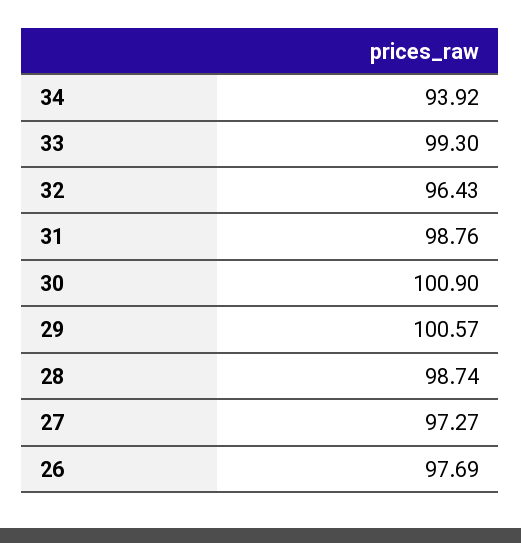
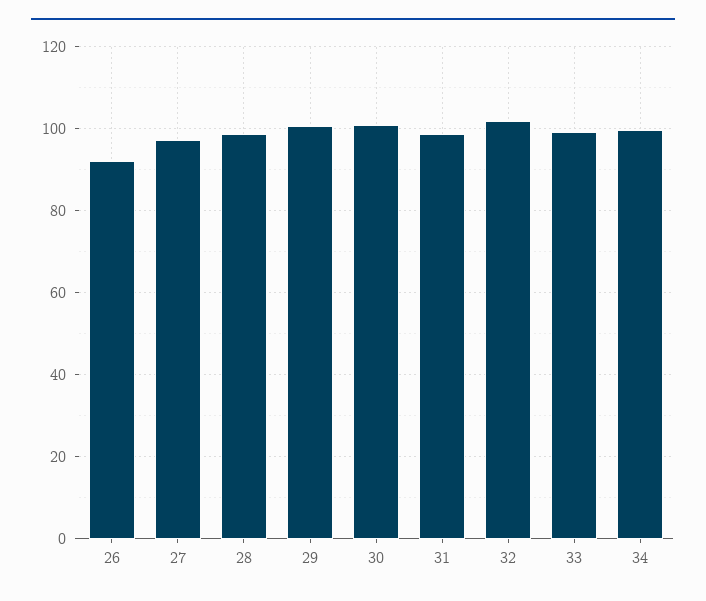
34: 93.92 -> 100
32: 96.43 -> 102
26: 97.69 -> 92

